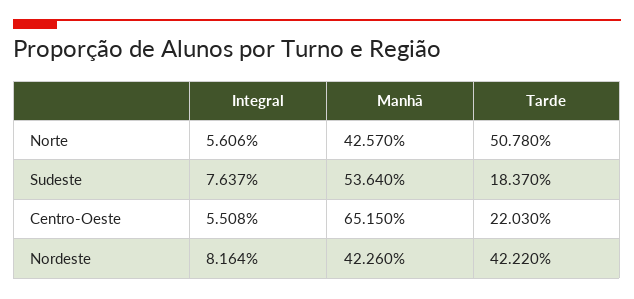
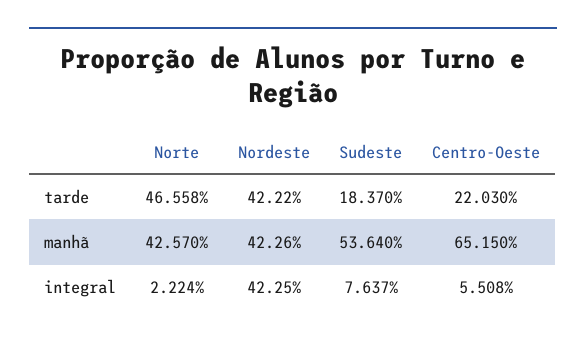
Integral, Norte: 5.606 -> 2.224
Tarde, Norte: 50.78 -> 46.558
Integral, Nordeste: 8.164 -> 42.25

